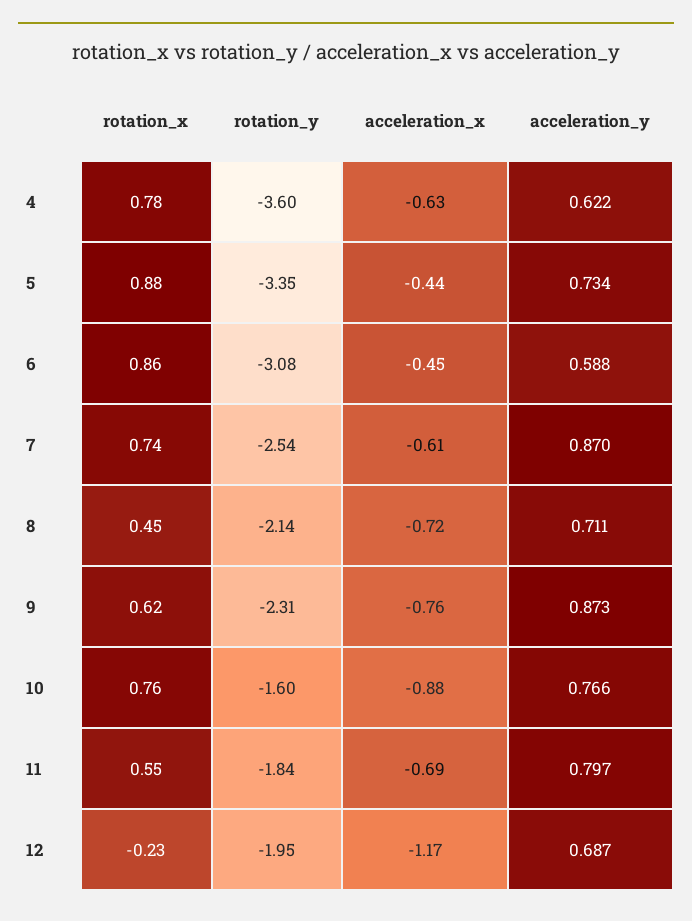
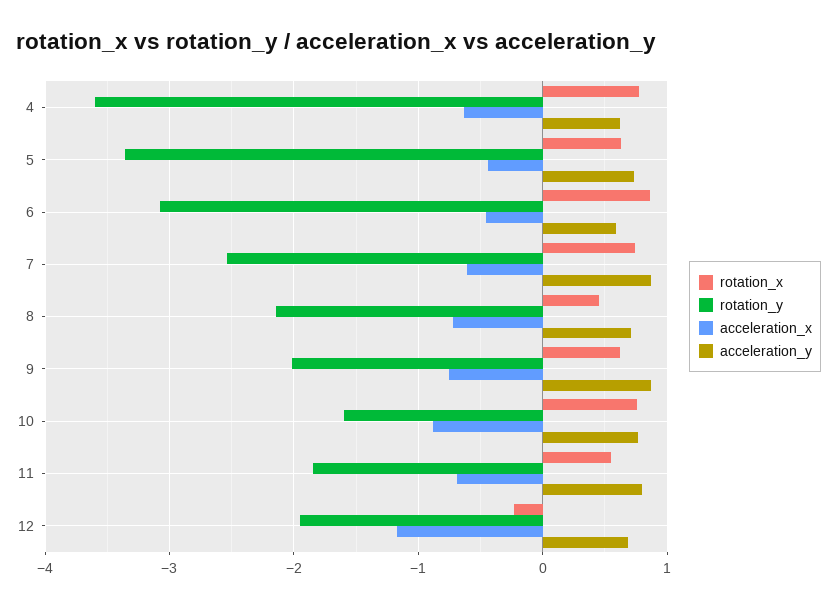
rotation_x, 5: 0.88 -> 0.6
rotation_y, 9: -2.31 -> -2

